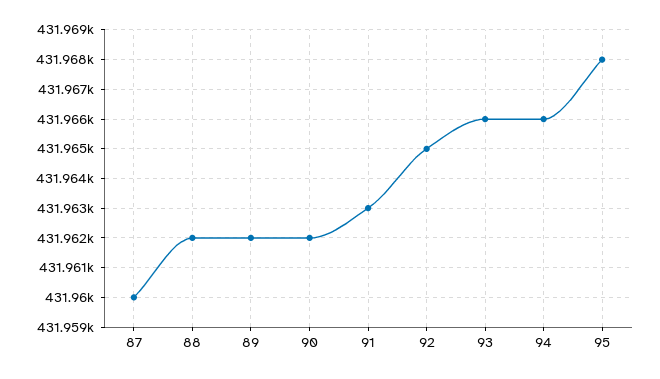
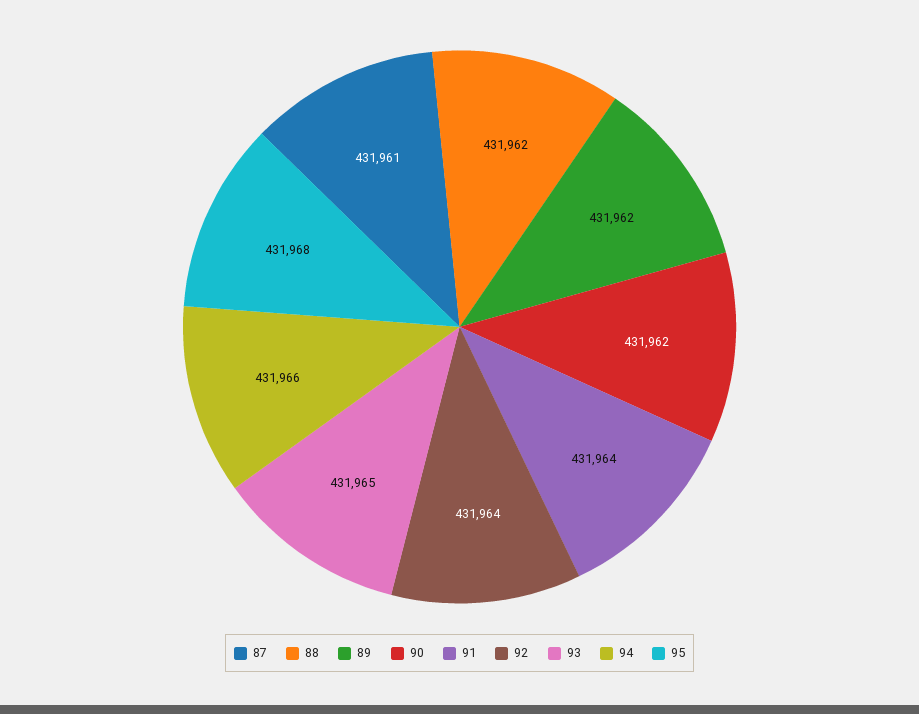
87: 431960 -> 431961
91: 431963 -> 431964
92: 431965 -> 431964
93: 431966 -> 431965

